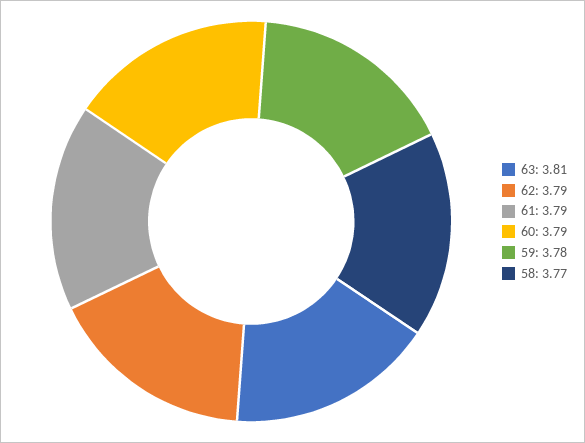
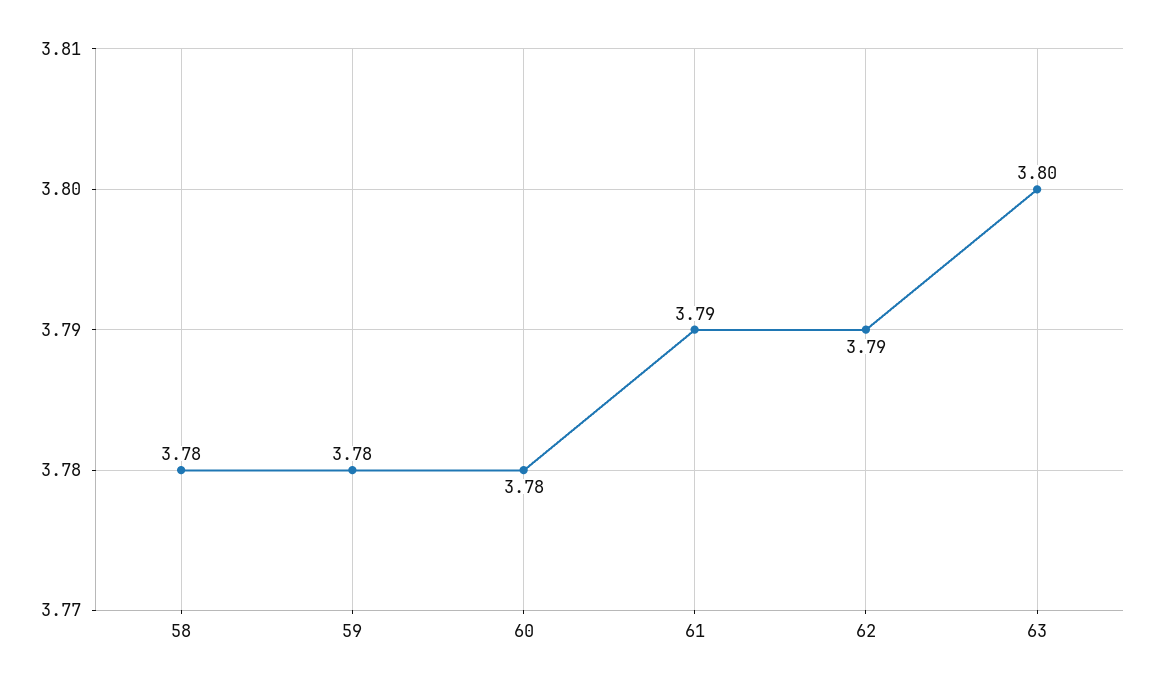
63: 3.81 -> 3.8
60: 3.79 -> 3.78
58: 3.77 -> 3.78

